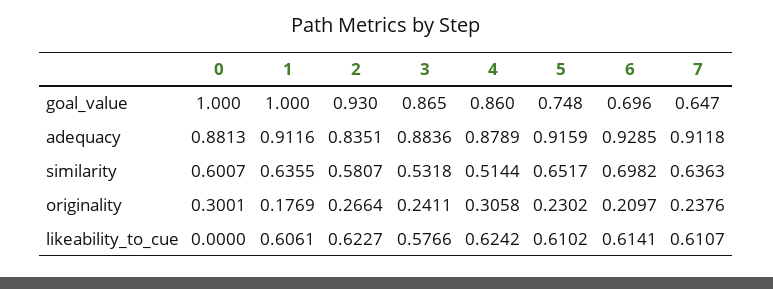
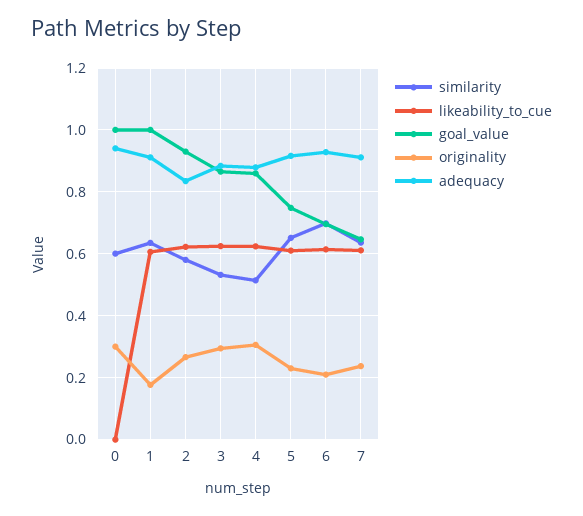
adequacy, 0: 0.8813 -> 0.94
originality, 3: 0.2411 -> 0.3
likeability_to_cue, 3: 0.5766 -> 0.62

